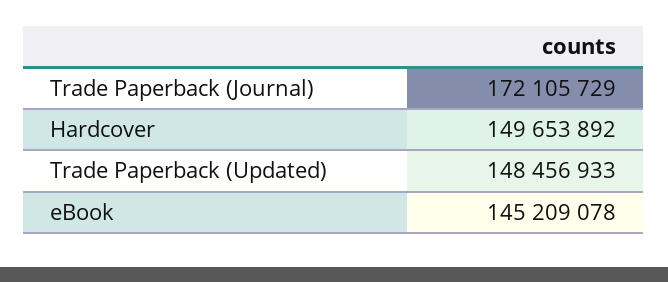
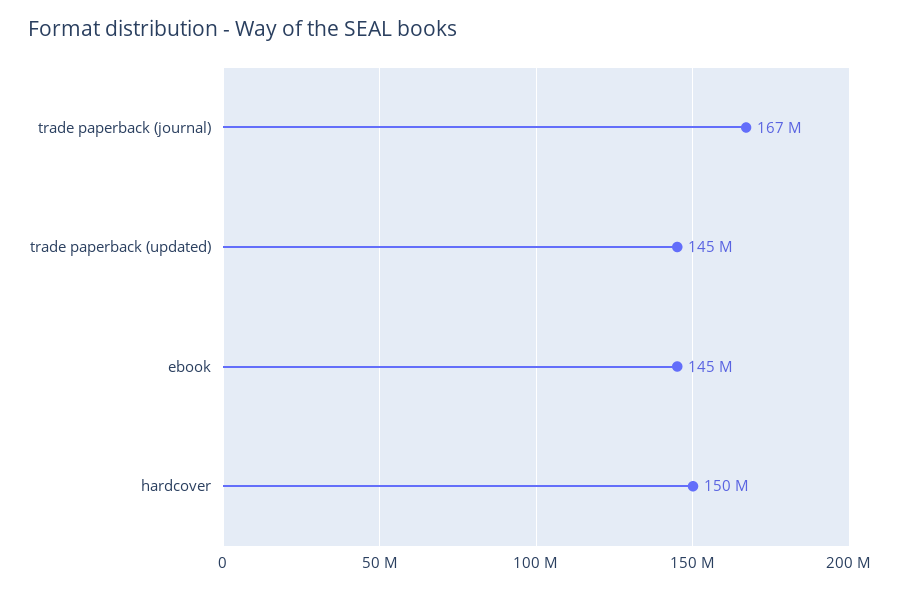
Trade Paperback (Journal): 172105729 -> 167000000
Trade Paperback (Updated): 148456933 -> 145000000

